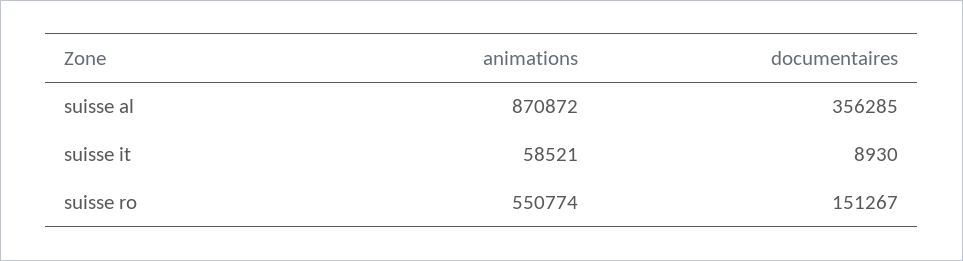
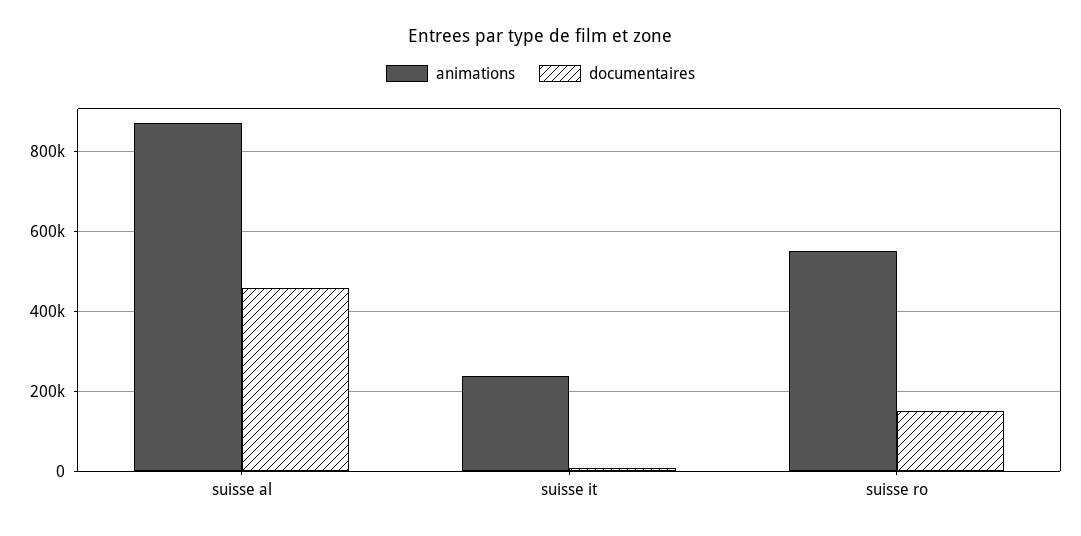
documentaires, suisse al: 356285 -> 460000
animations, suisse it: 58521 -> 240000

